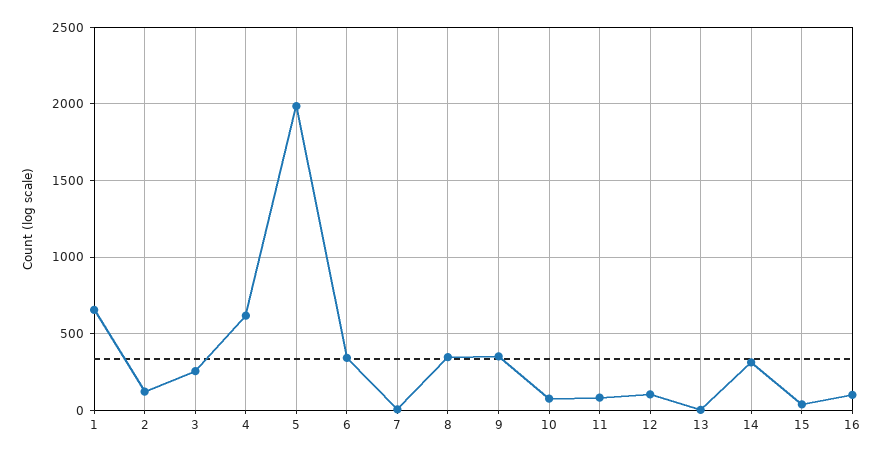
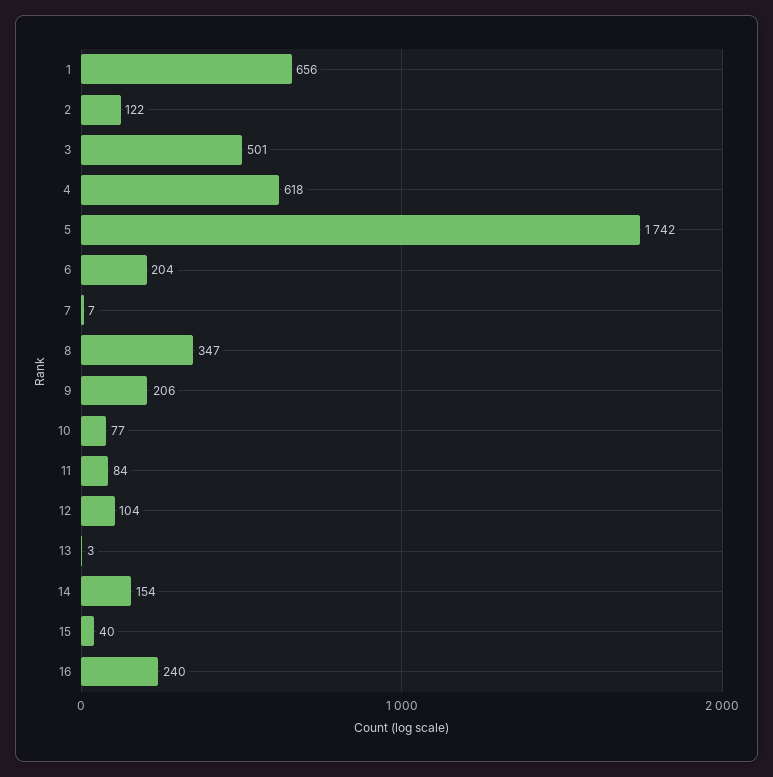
3: 250 -> 501
5: 2000 -> 1742
6: 350 -> 204
9: 350 -> 206
14: 300 -> 154
16: 100 -> 240

